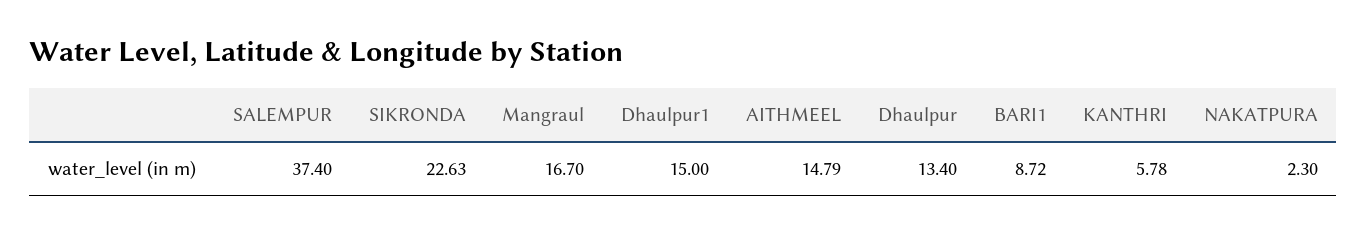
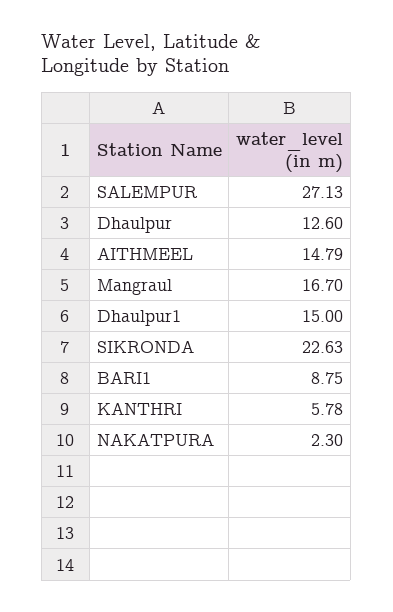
SALEMPUR: 37.4 -> 27.13
Dhaulpur: 13.4 -> 12.6
BARI1: 8.72 -> 8.75

